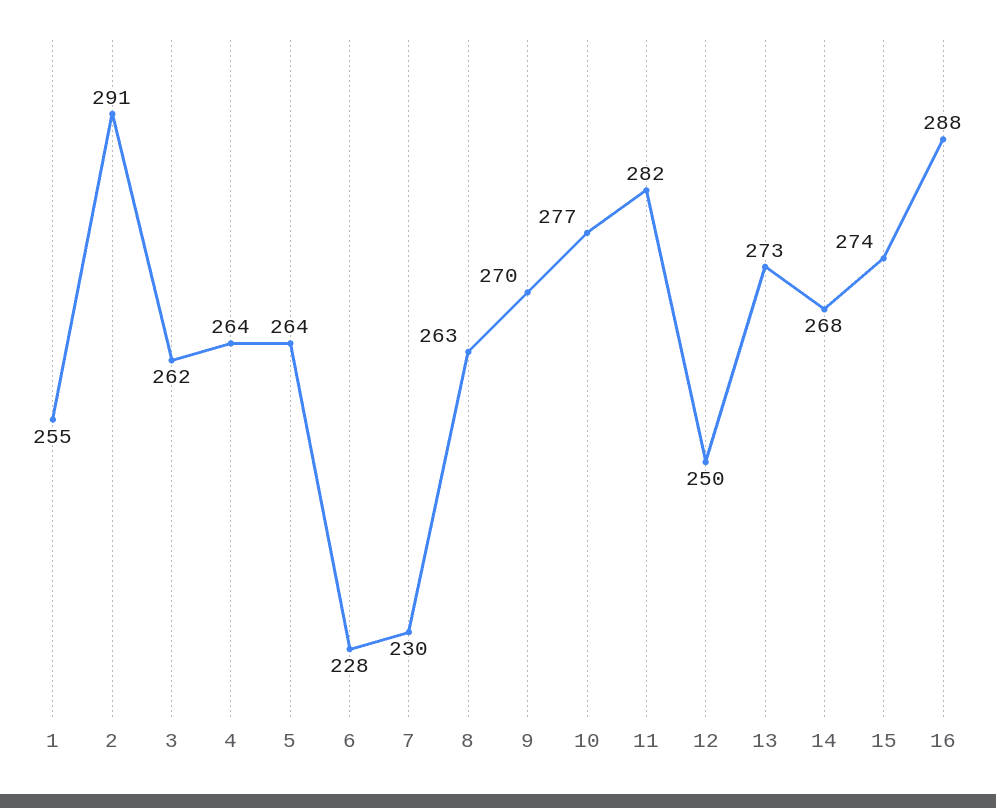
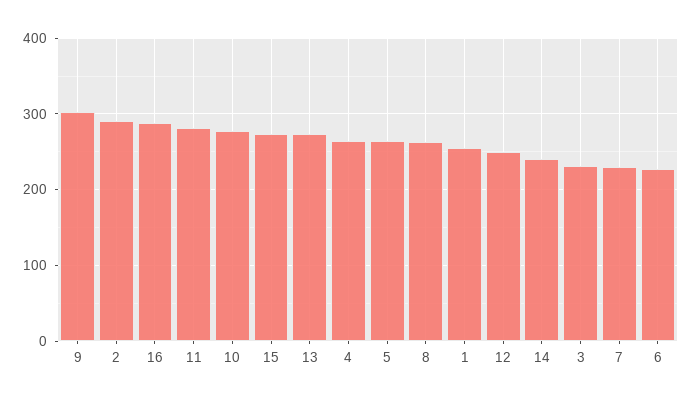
3: 262 -> 230
9: 270 -> 300
14: 268 -> 240

